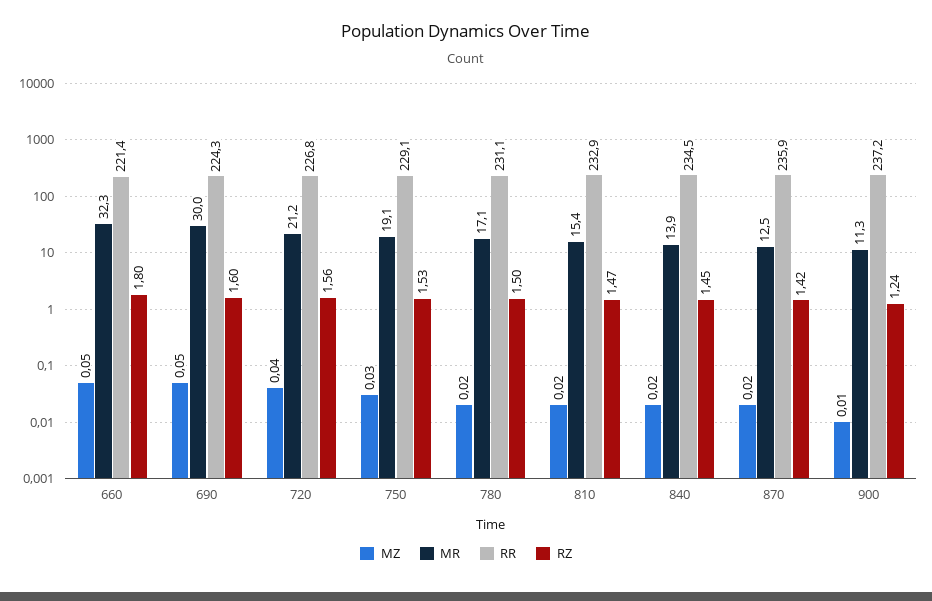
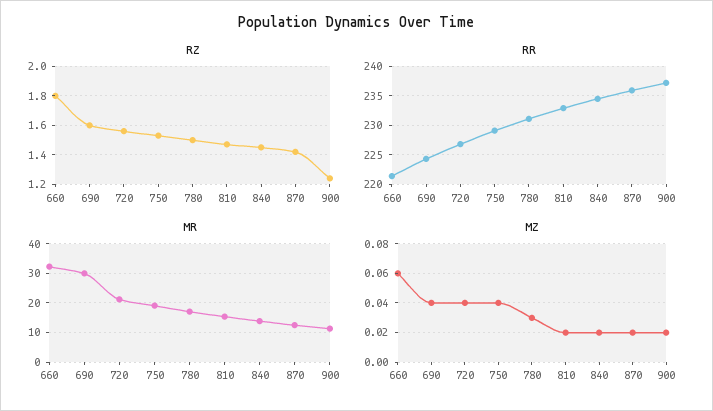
MZ, 660: 0.05 -> 0.06
MZ, 690: 0.05 -> 0.04
MZ, 750: 0.03 -> 0.04
MZ, 780: 0.02 -> 0.03
MZ, 900: 0.01 -> 0.02

